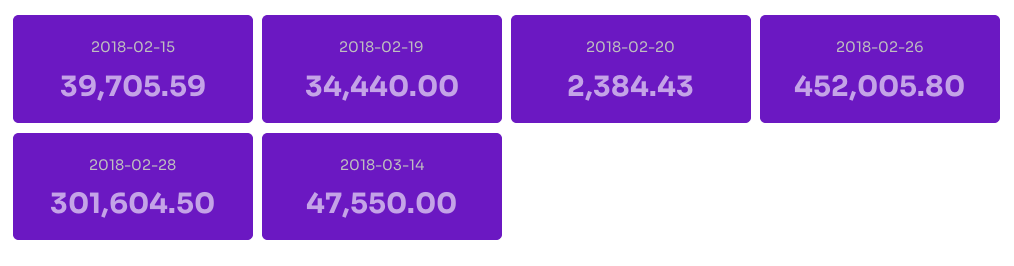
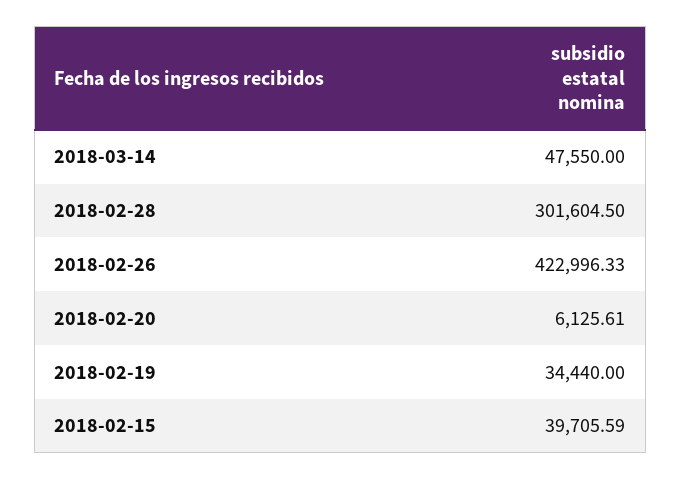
2018-02-20: 2384.43 -> 6125.61
2018-02-26: 452005.8 -> 422996.33

